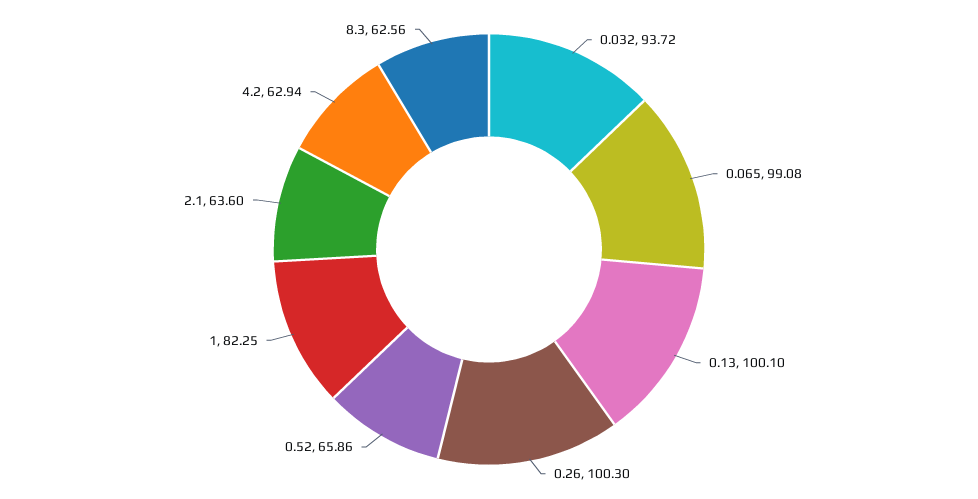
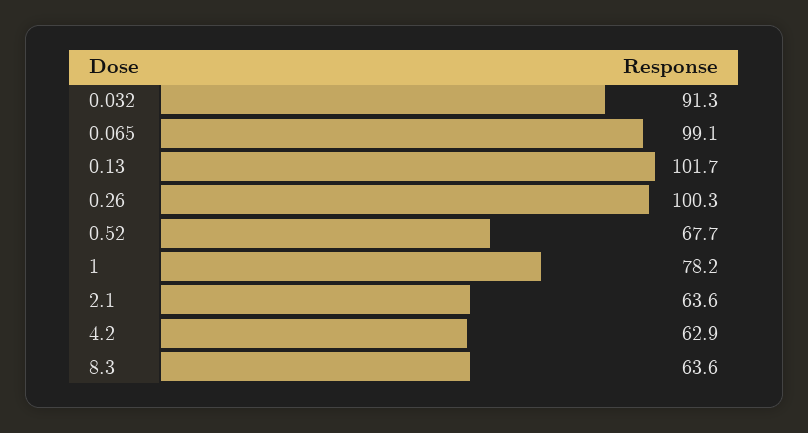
0.032: 93.72 -> 91.3
0.13: 100.1 -> 101.7
0.52: 65.86 -> 67.7
1: 82.25 -> 78.2
8.3: 62.56 -> 63.6

